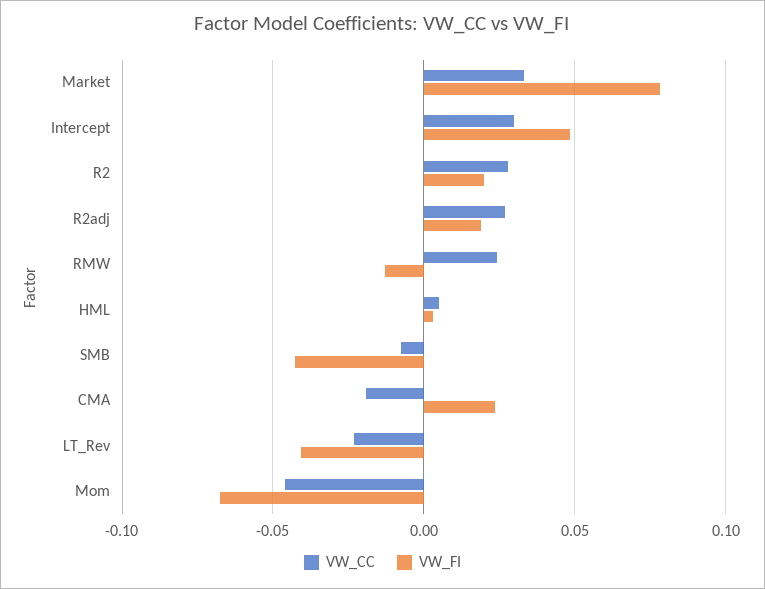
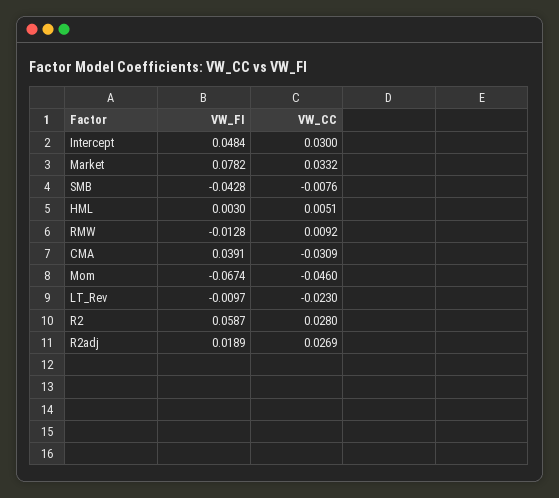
VW_FI, R2: 0.02 -> 0.0587
VW_CC, RMW: 0.025 -> 0.0092
VW_CC, CMA: -0.02 -> -0.0309
VW_FI, CMA: 0.025 -> 0.0391
VW_FI, LT_Rev: -0.04 -> -0.0097

